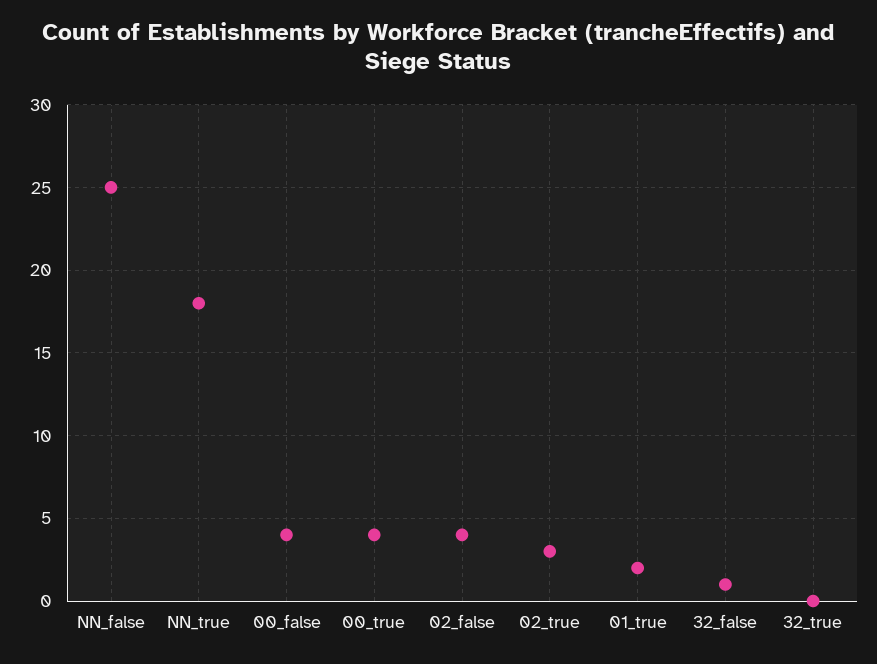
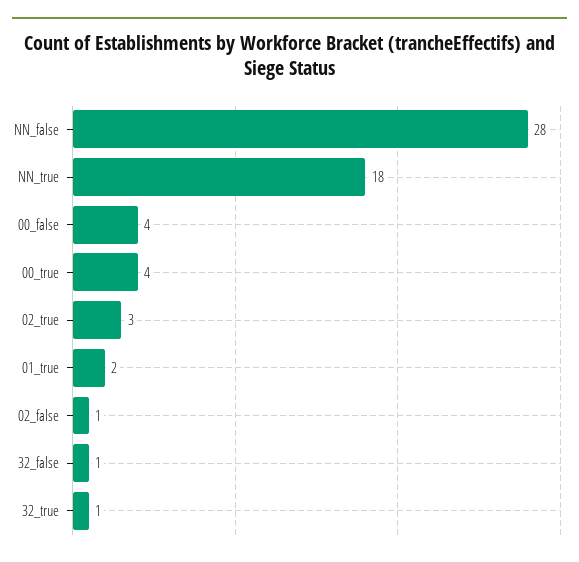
NN_false: 25 -> 28
02_false: 4 -> 1
32_true: 0 -> 1

